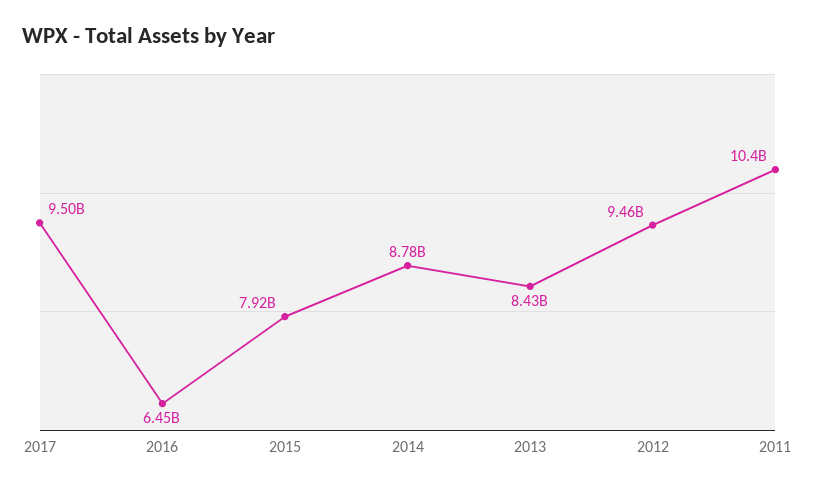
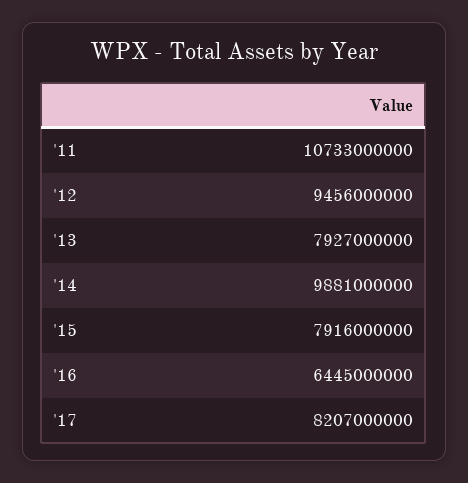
2017: 9500000000 -> 8207000000
2014: 8780000000 -> 9881000000
2013: 8430000000 -> 7927000000
2011: 10400000000 -> 10733000000

